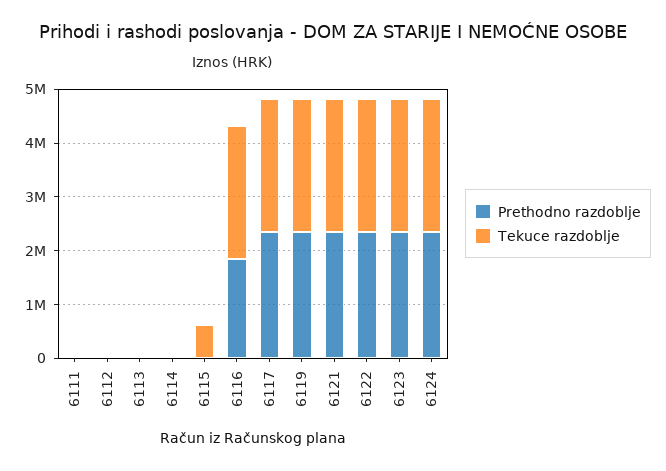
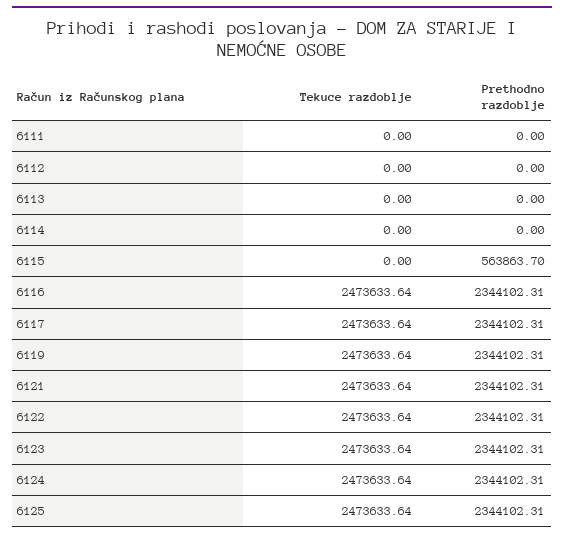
Prethodno razdoblje, 6115: 0 -> 563863.7
Tekuce razdoblje, 6115: 600000 -> 0
Prethodno razdoblje, 6116: 1800000 -> 2344102.31
Tekuce razdoblje, 6125: none -> 2473633.64
Prethodno razdoblje, 6125: none -> 2344102.31

